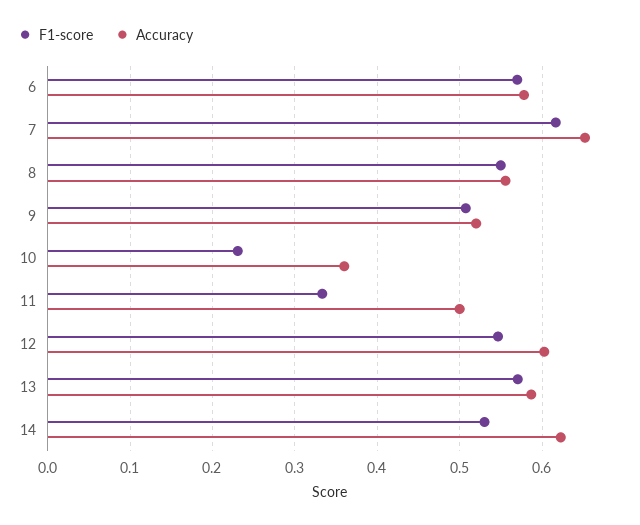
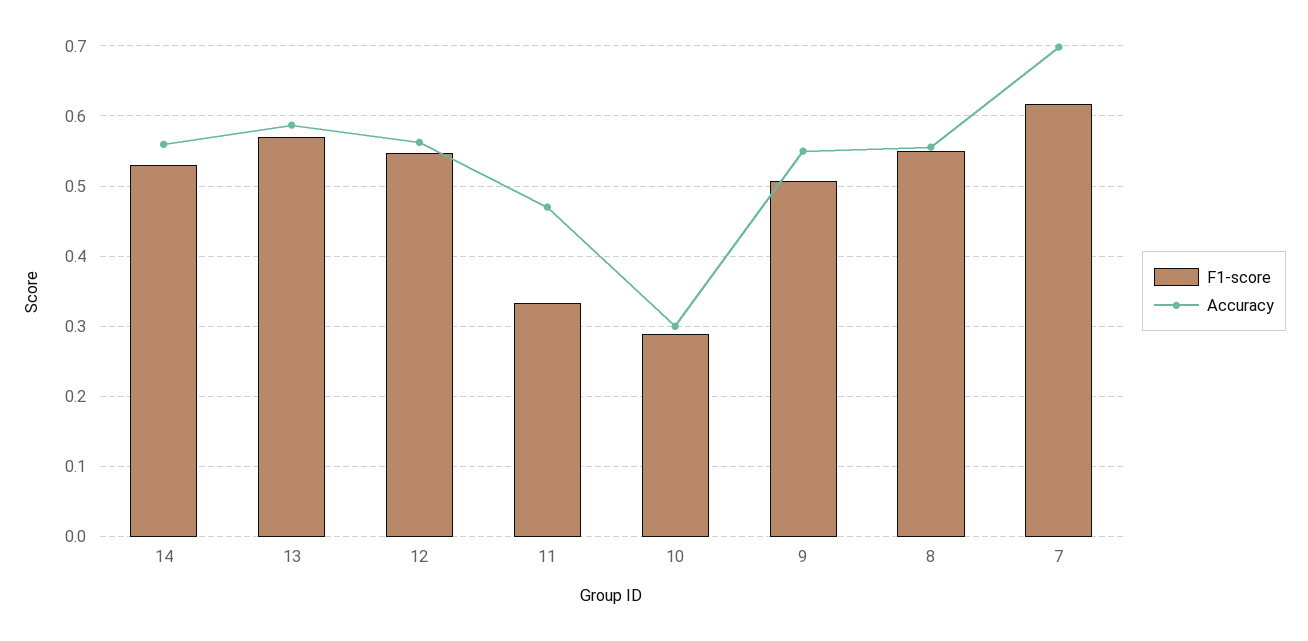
F1-score, 6: 0.57 -> none
Accuracy, 6: 0.58 -> none
Accuracy, 7: 0.65 -> 0.7
Accuracy, 9: 0.52 -> 0.55
F1-score, 10: 0.23 -> 0.29
Accuracy, 10: 0.36 -> 0.3
Accuracy, 11: 0.5 -> 0.47
Accuracy, 12: 0.6 -> 0.56
Accuracy, 14: 0.62 -> 0.56

